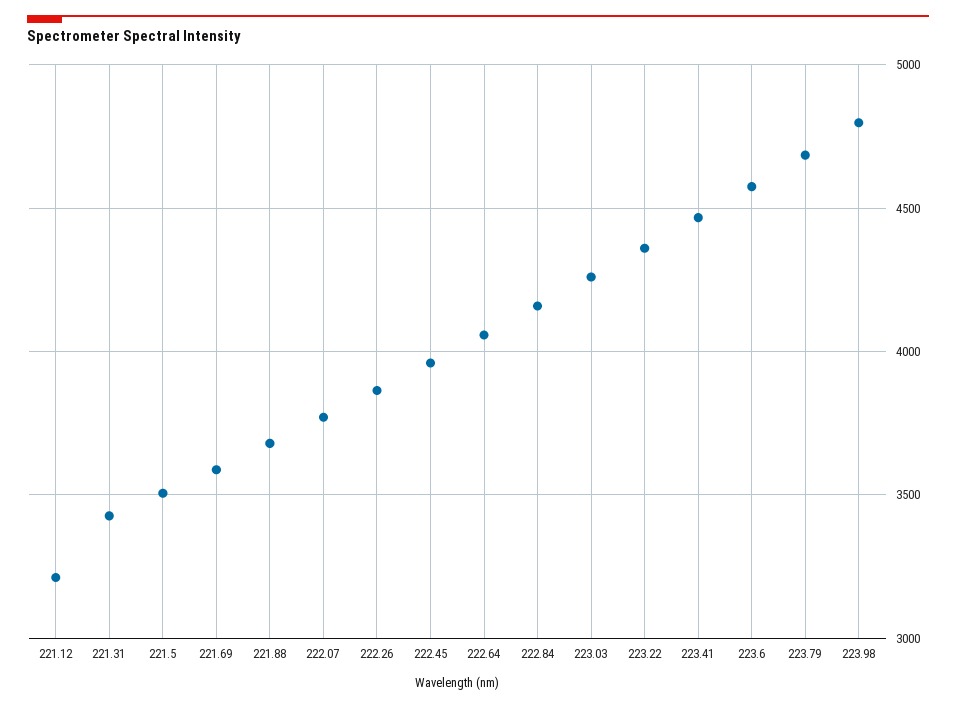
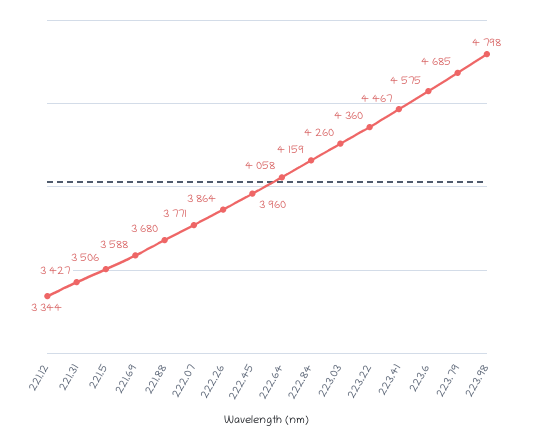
221.12: 3200 -> 3344

